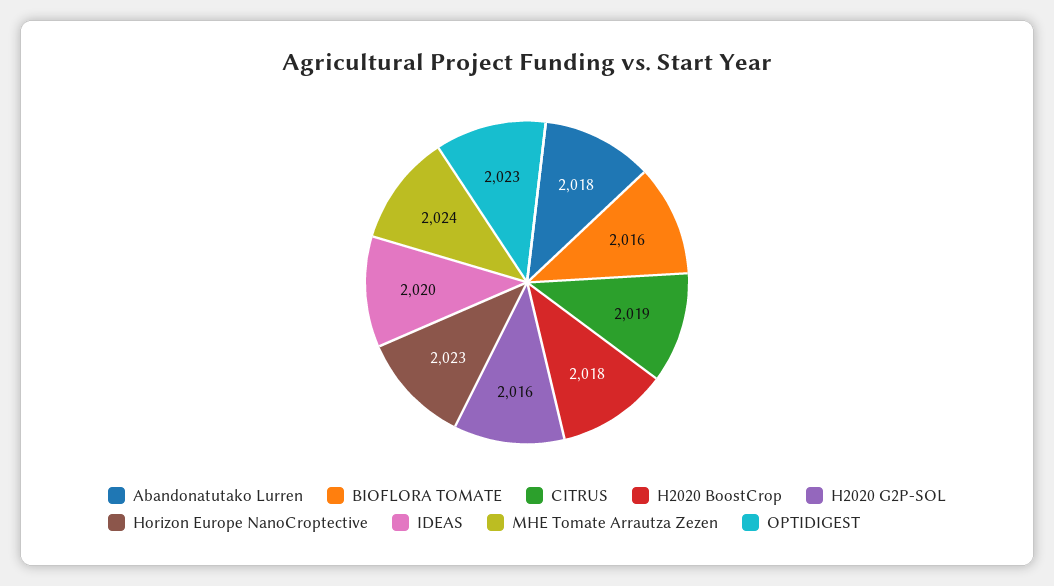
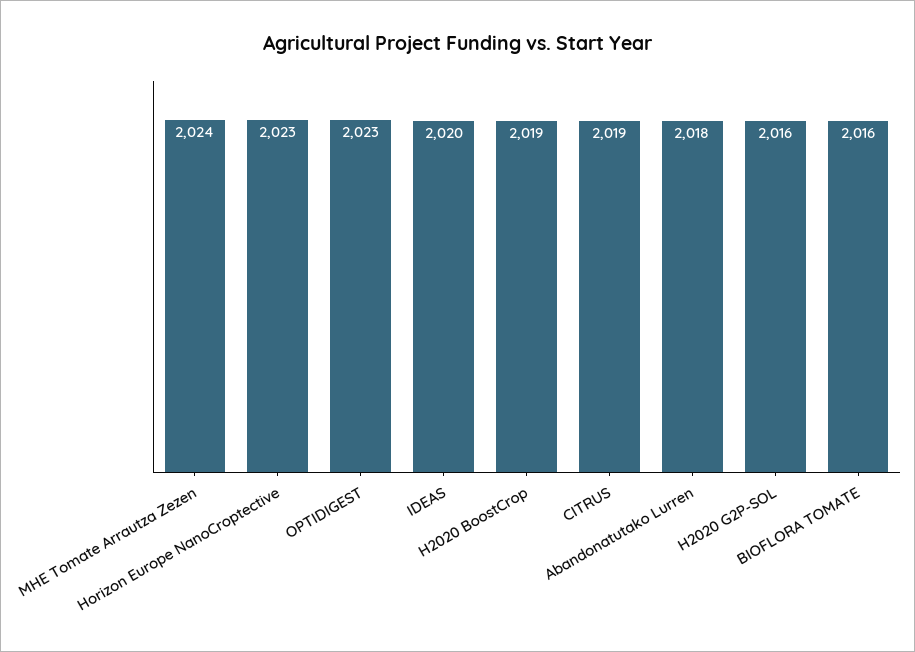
H2020 BoostCrop: 2018 -> 2019

